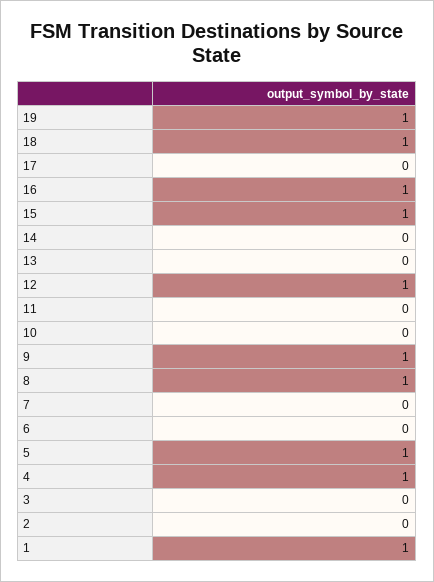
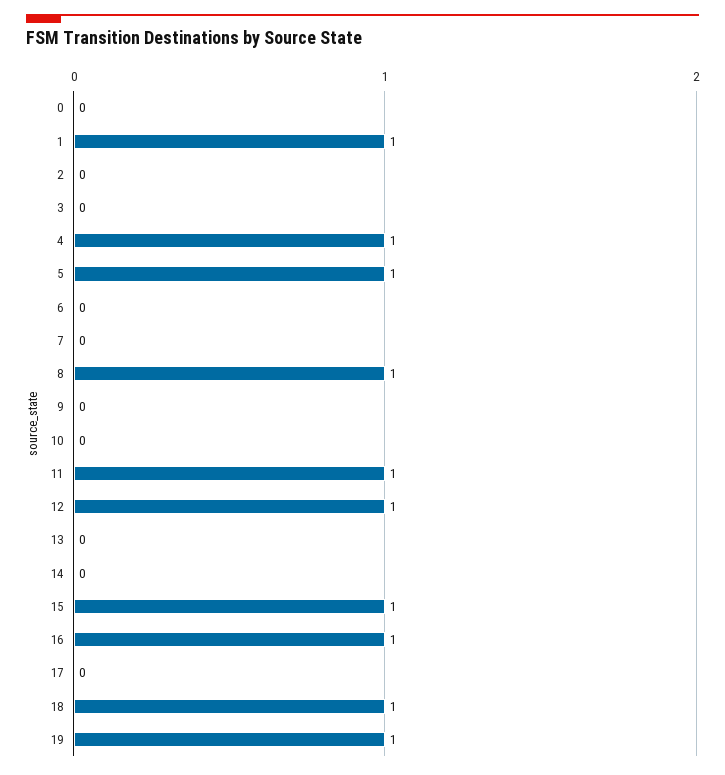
11: 0 -> 1
9: 1 -> 0
0: none -> 0

